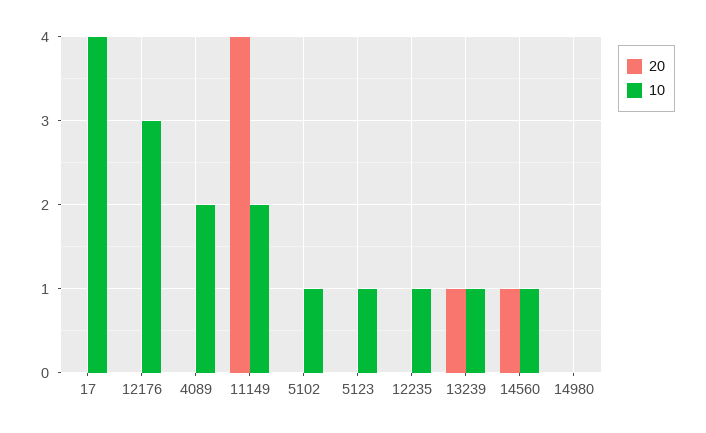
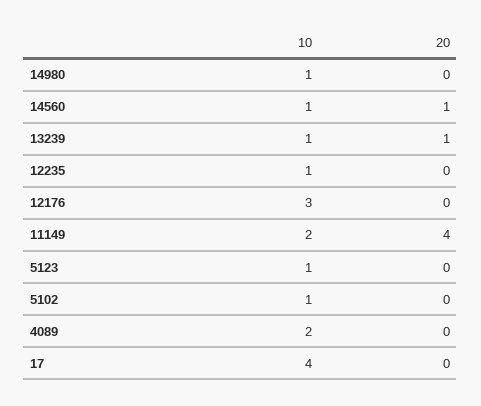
10, 14980: 0 -> 1

